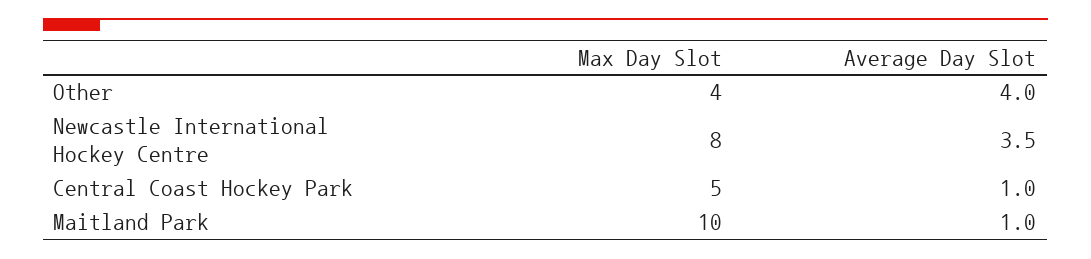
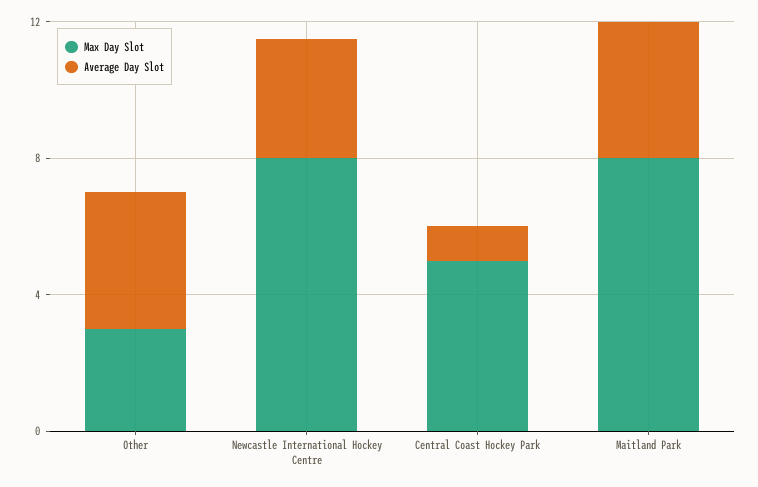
Max Day Slot, Other: 4 -> 3
Max Day Slot, Maitland Park: 10 -> 8
Average Day Slot, Maitland Park: 1 -> 4

